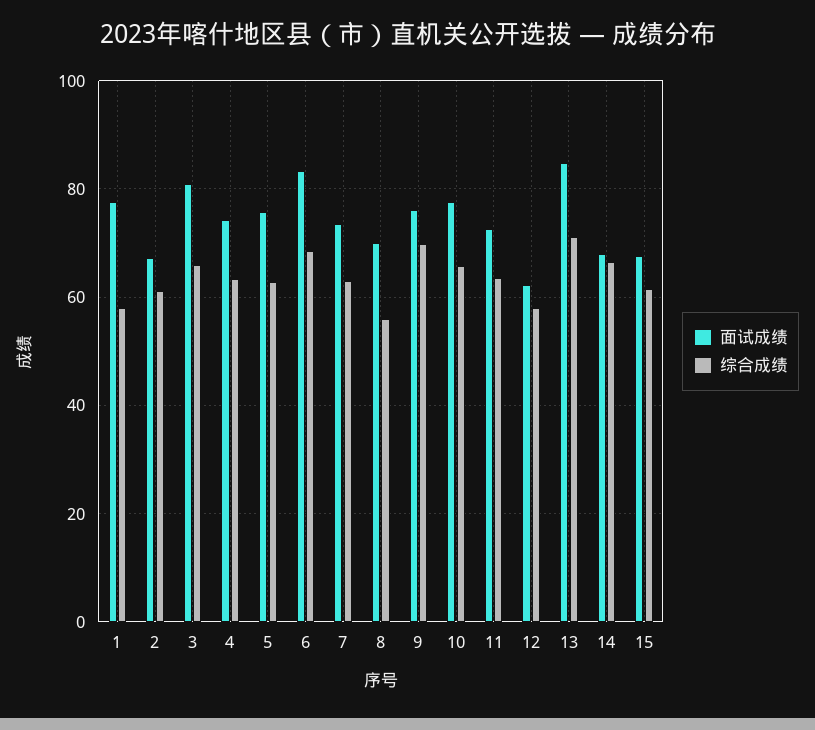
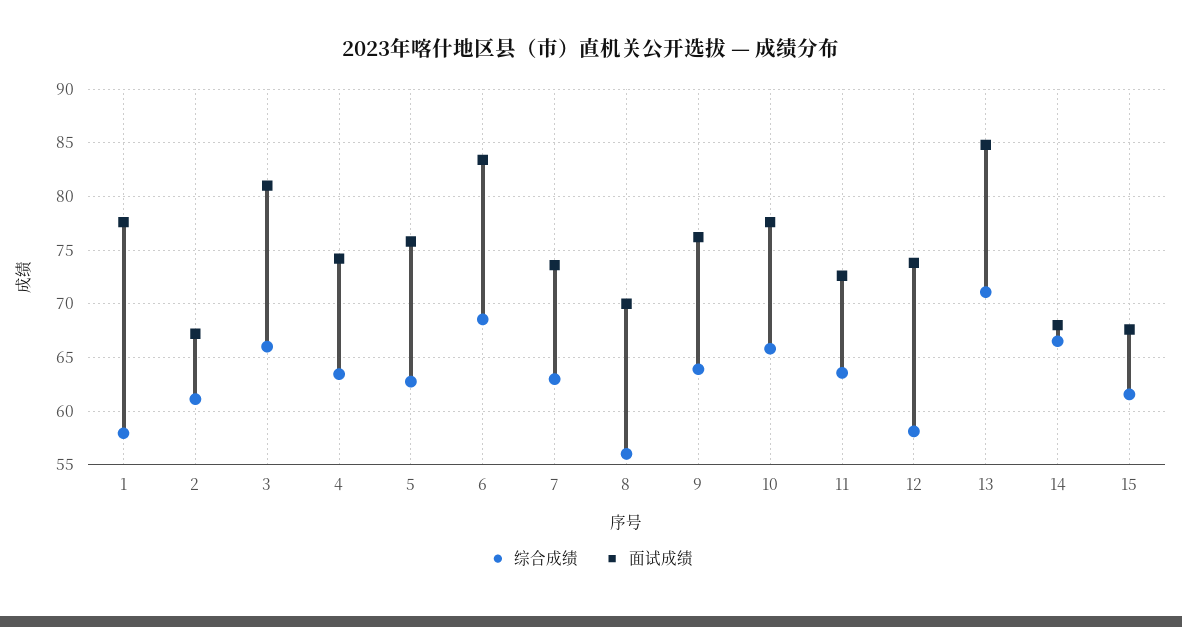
综合成绩, 9: 70 -> 64
面试成绩, 12: 62 -> 74

